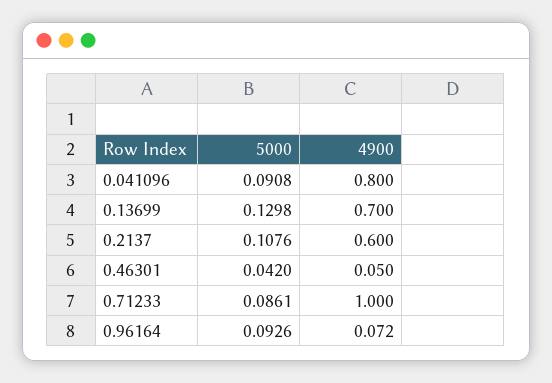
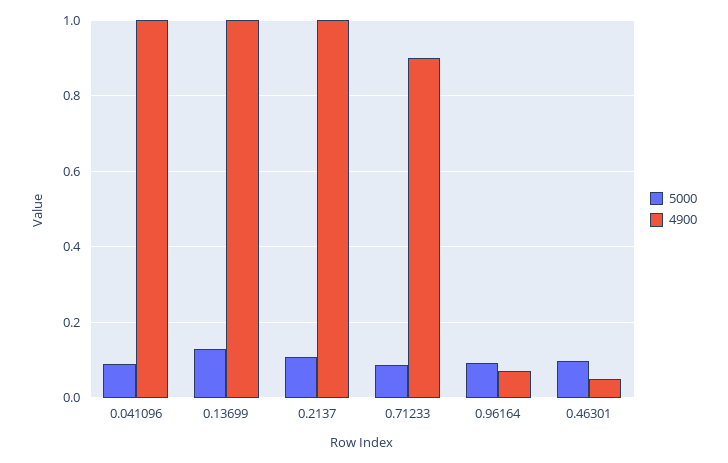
4900, 0.041096: 0.8 -> 1
4900, 0.13699: 0.7 -> 1
4900, 0.2137: 0.6 -> 1
5000, 0.46301: 0.042 -> 0.1
4900, 0.71233: 1 -> 0.9

